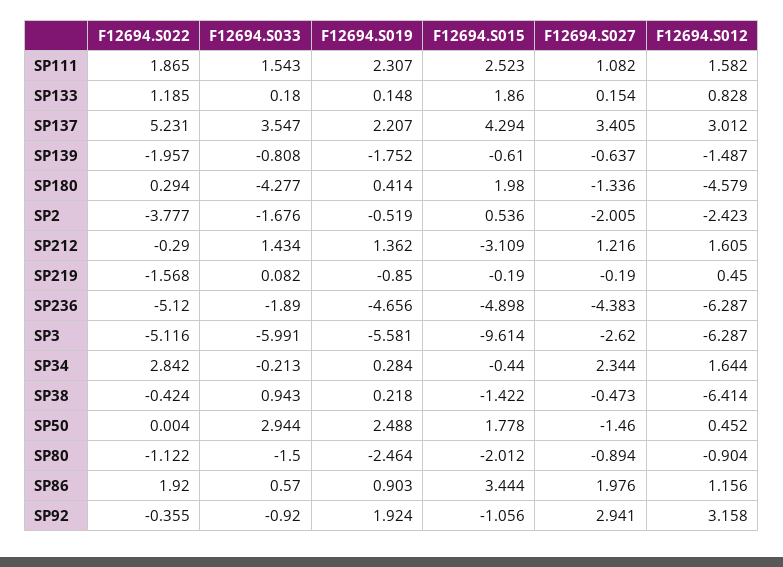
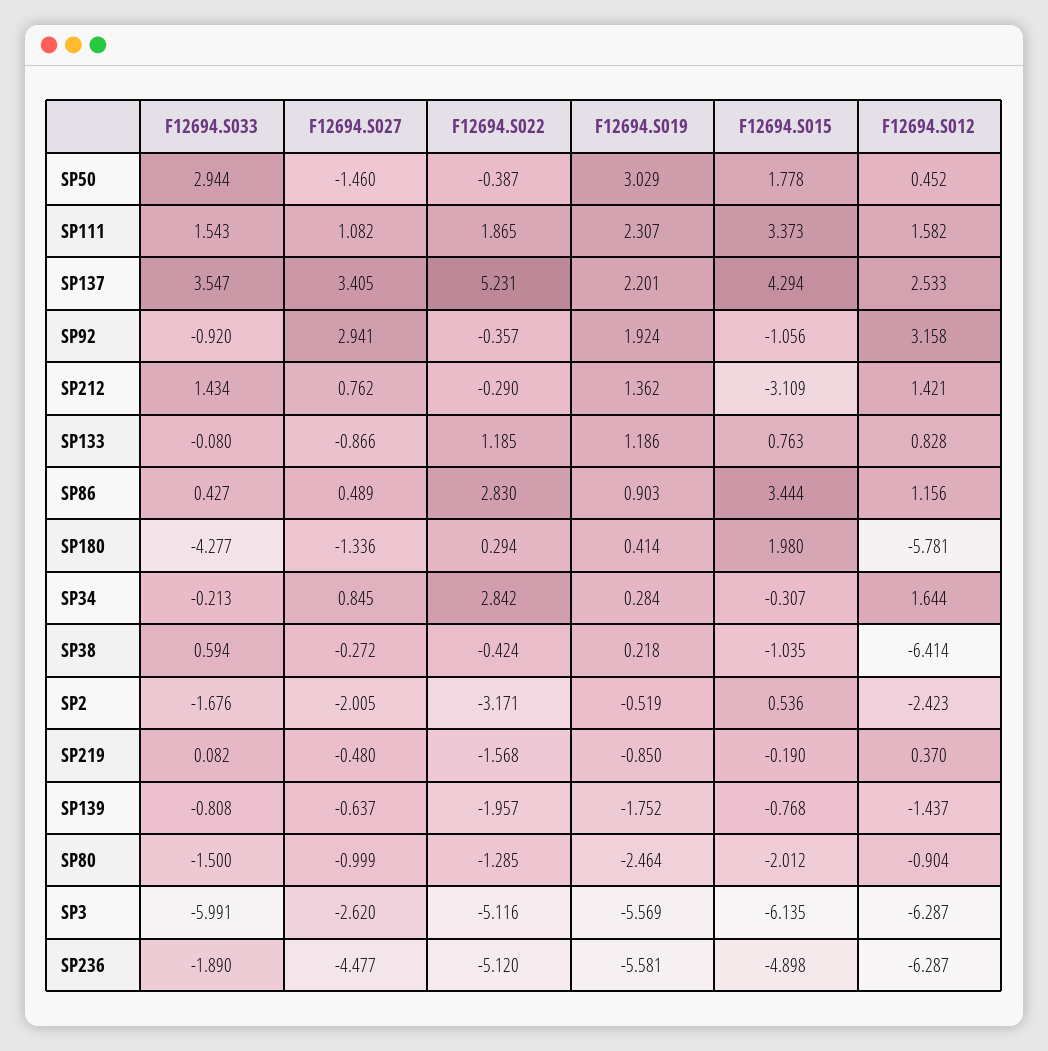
F12694.S015, SP111: 2.523 -> 3.373
F12694.S033, SP133: 0.18 -> -0.08
F12694.S019, SP133: 0.148 -> 1.186
F12694.S015, SP133: 1.86 -> 0.763
F12694.S027, SP133: 0.154 -> -0.866
F12694.S019, SP137: 2.207 -> 2.201
F12694.S012, SP137: 3.012 -> 2.533
F12694.S015, SP139: -0.61 -> -0.768
F12694.S012, SP139: -1.487 -> -1.437
F12694.S012, SP180: -4.579 -> -5.781
F12694.S022, SP2: -3.777 -> -3.171
F12694.S027, SP212: 1.216 -> 0.762
F12694.S012, SP212: 1.605 -> 1.421
F12694.S027, SP219: -0.19 -> -0.48
F12694.S012, SP219: 0.45 -> 0.37
F12694.S019, SP236: -4.656 -> -5.581
F12694.S027, SP236: -4.383 -> -4.477
F12694.S019, SP3: -5.581 -> -5.569
F12694.S015, SP3: -9.614 -> -6.135
F12694.S015, SP34: -0.44 -> -0.307
F12694.S027, SP34: 2.344 -> 0.845
F12694.S033, SP38: 0.943 -> 0.594
F12694.S015, SP38: -1.422 -> -1.035
F12694.S027, SP38: -0.473 -> -0.272
F12694.S022, SP50: 0.004 -> -0.387
F12694.S019, SP50: 2.488 -> 3.029
F12694.S022, SP80: -1.122 -> -1.285
F12694.S027, SP80: -0.894 -> -0.999
F12694.S022, SP86: 1.92 -> 2.83
F12694.S033, SP86: 0.57 -> 0.427
F12694.S027, SP86: 1.976 -> 0.489
F12694.S022, SP92: -0.355 -> -0.357

